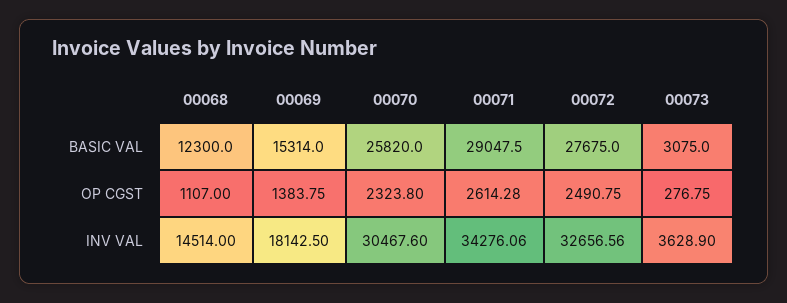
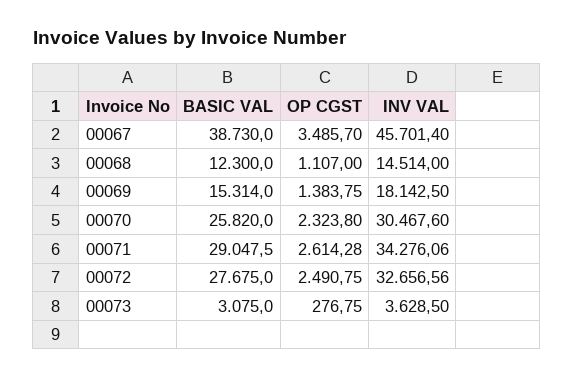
00073, INV VAL: 3628.9 -> 3628.5
00067, BASIC VAL: none -> 38730
00067, OP CGST: none -> 3485.7
00067, INV VAL: none -> 45701.4

